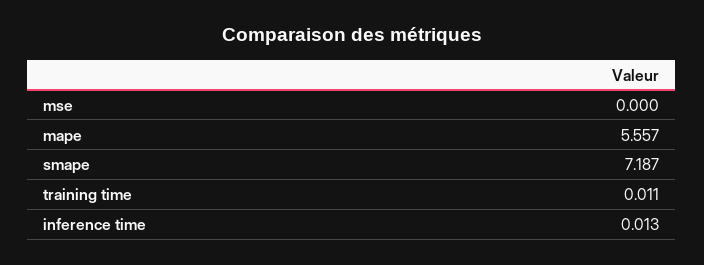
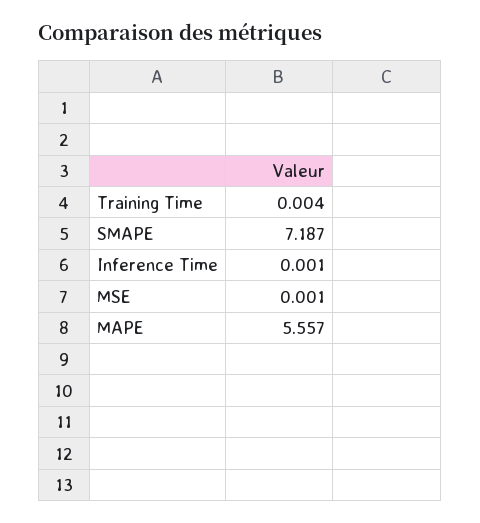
mse: 0 -> 0.001
training time: 0.011 -> 0.004
inference time: 0.013 -> 0.001

